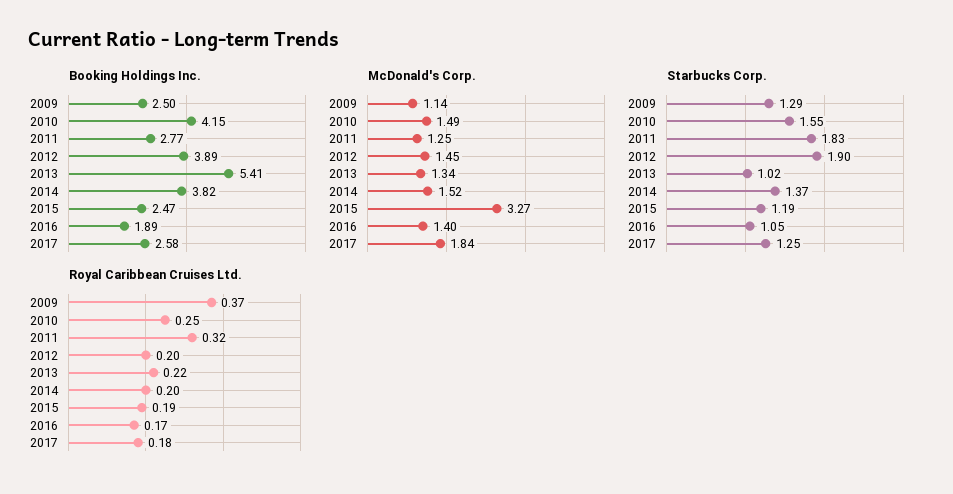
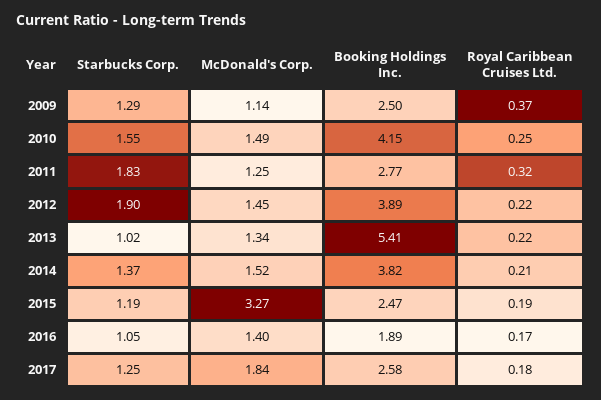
Royal Caribbean Cruises Ltd., 2012: 0.2 -> 0.22
Royal Caribbean Cruises Ltd., 2014: 0.2 -> 0.21

